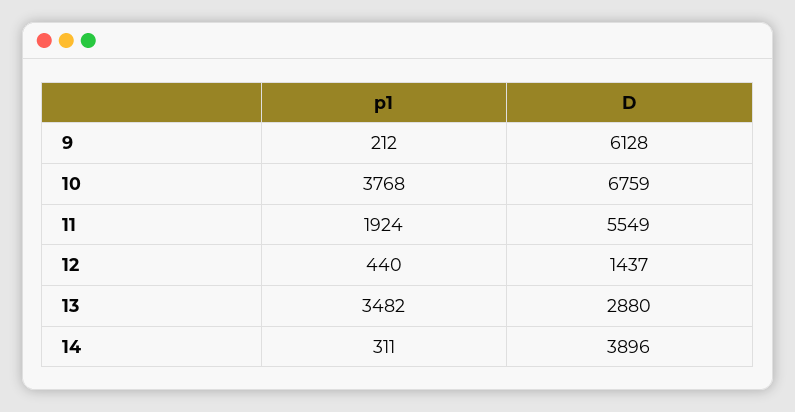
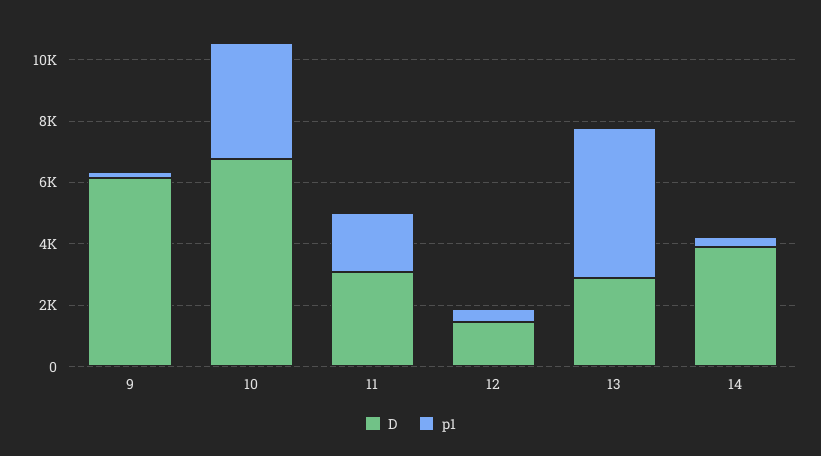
D, 11: 5549 -> 3000
p1, 13: 3482 -> 5000

